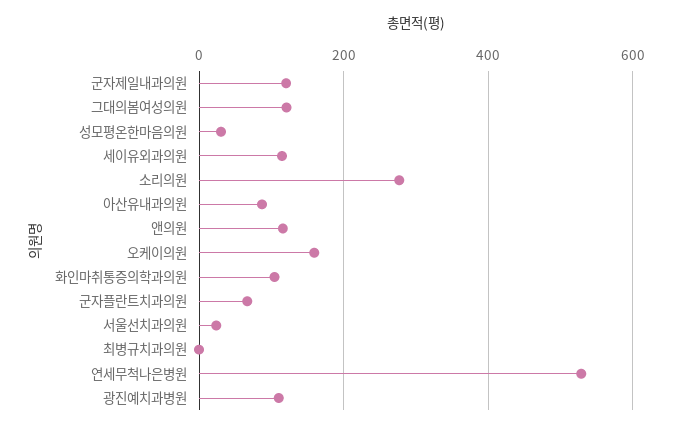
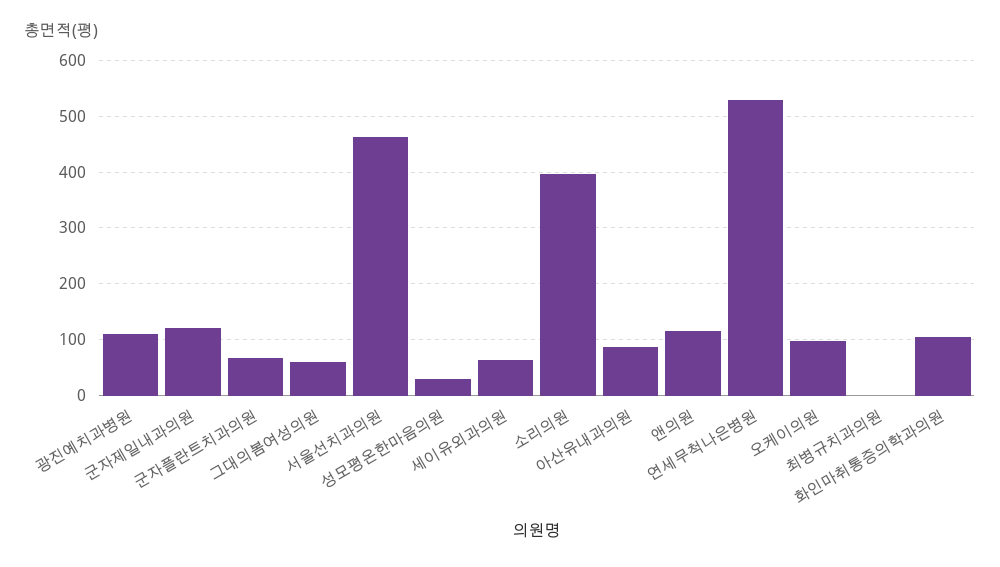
그대의봄여성의원: 120 -> 60
세이유외과의원: 120 -> 60
소리의원: 280 -> 400
오케이의원: 160 -> 100
서울선치과의원: 20 -> 460

